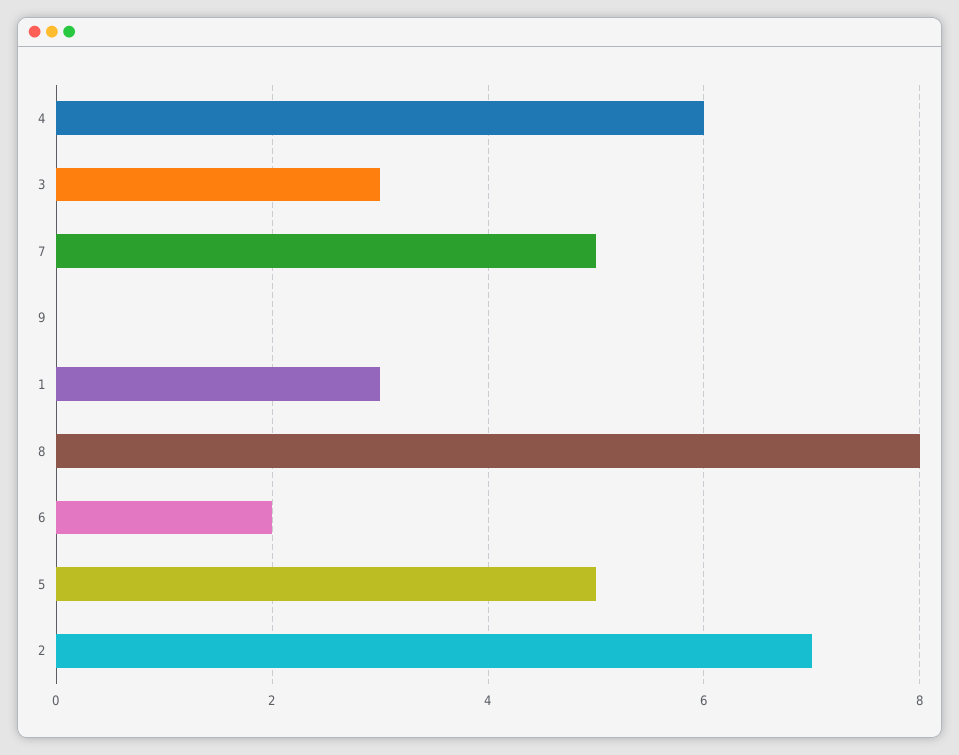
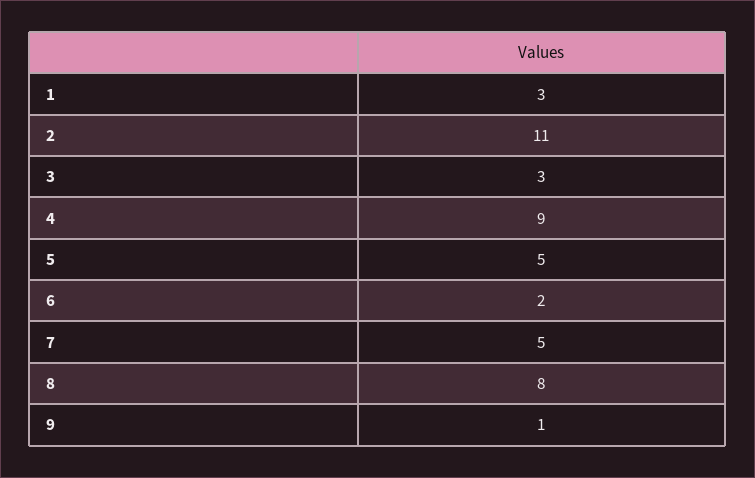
4: 6 -> 9
9: 0 -> 1
2: 7 -> 11

